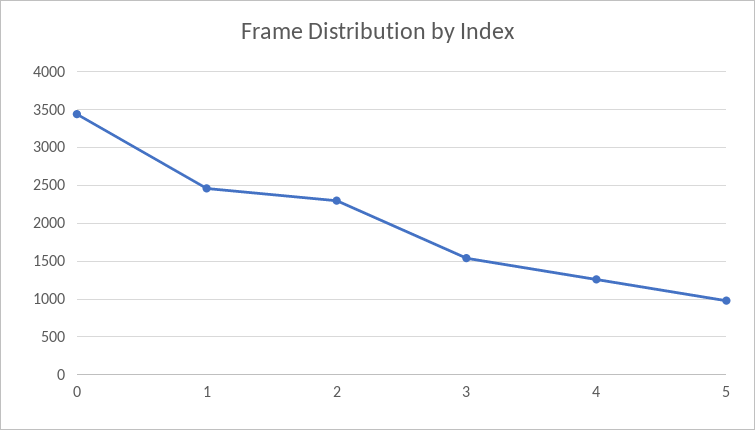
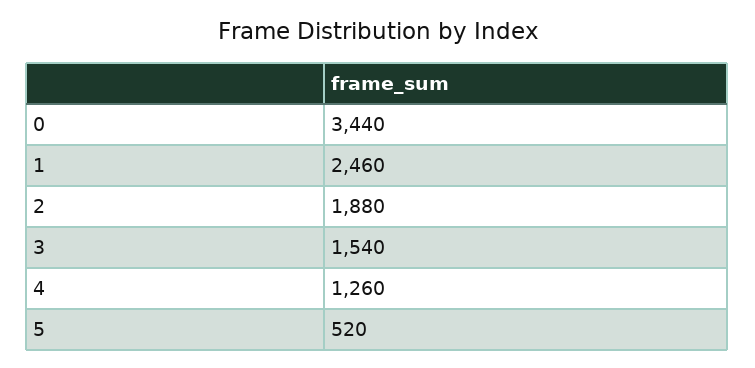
2: 2300 -> 1880
5: 1000 -> 520

